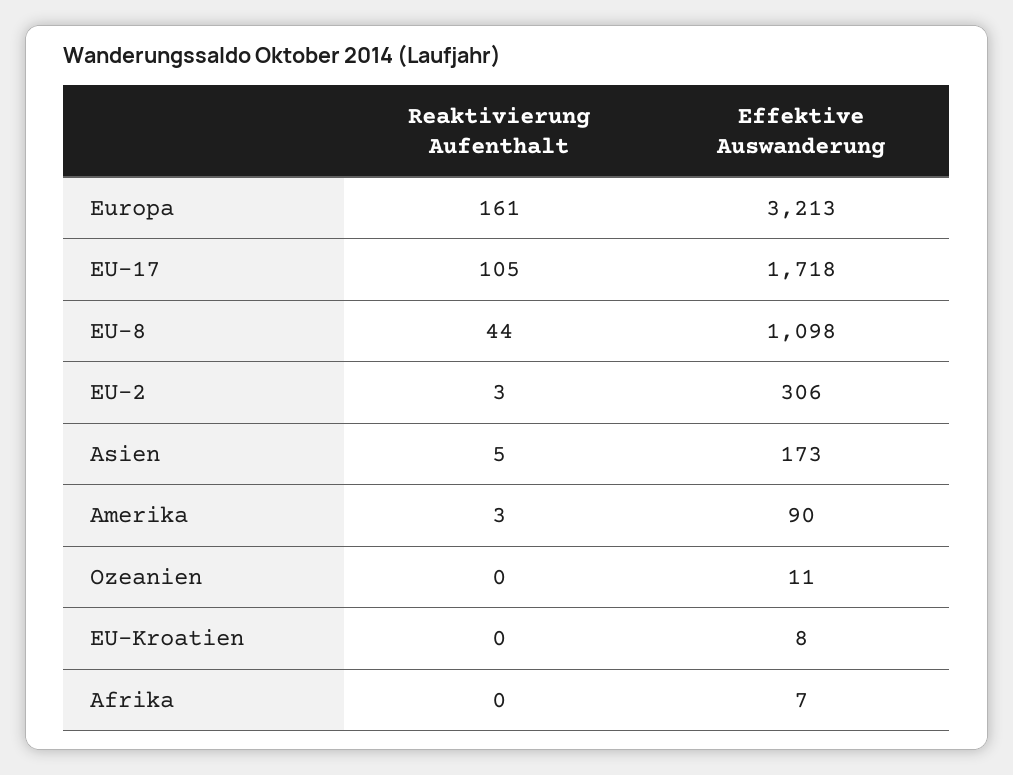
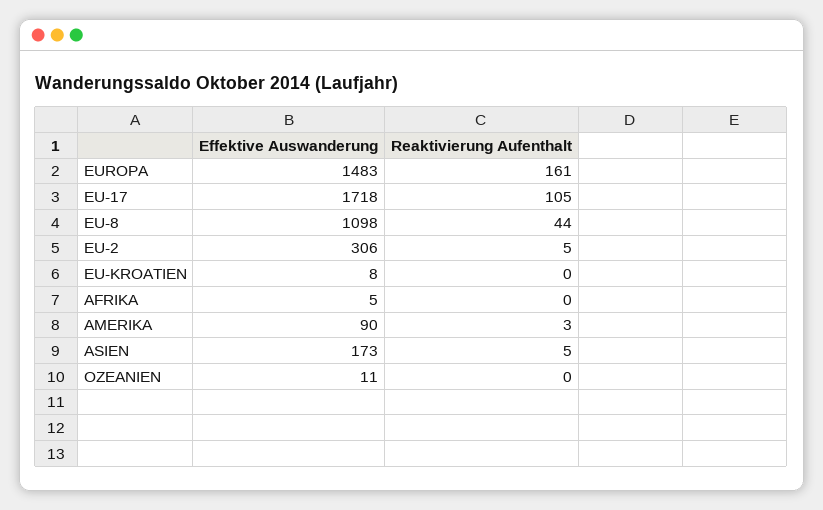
Effektive Auswanderung, Europa: 3213 -> 1483
Reaktivierung Aufenthalt, EU-2: 3 -> 5
Effektive Auswanderung, Afrika: 7 -> 5

